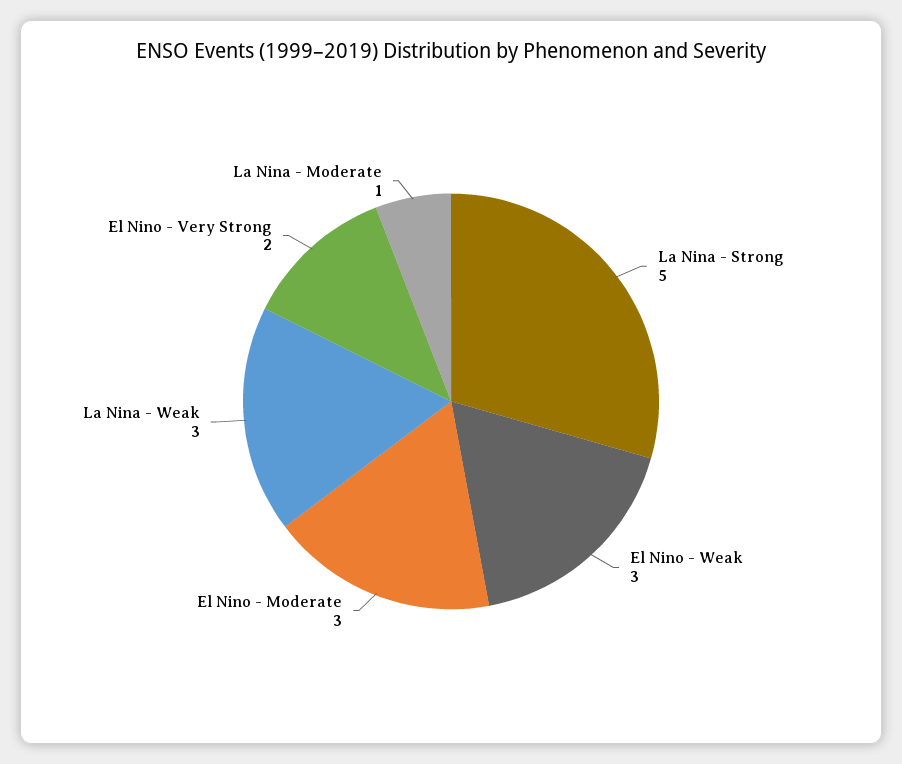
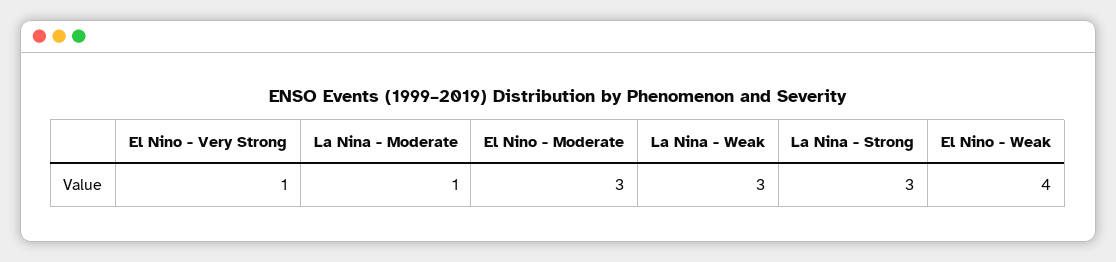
La Nina - Strong: 5 -> 3
El Nino - Weak: 3 -> 4
El Nino - Very Strong: 2 -> 1

